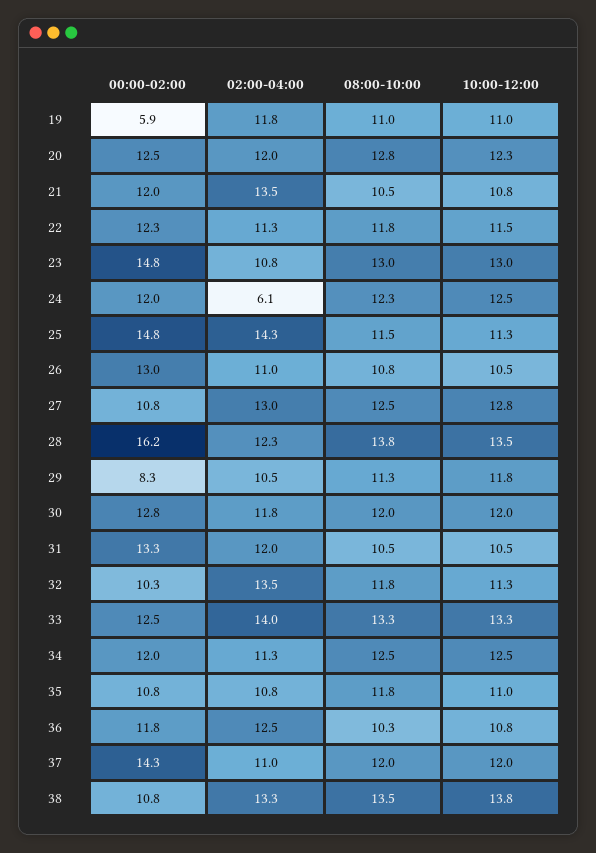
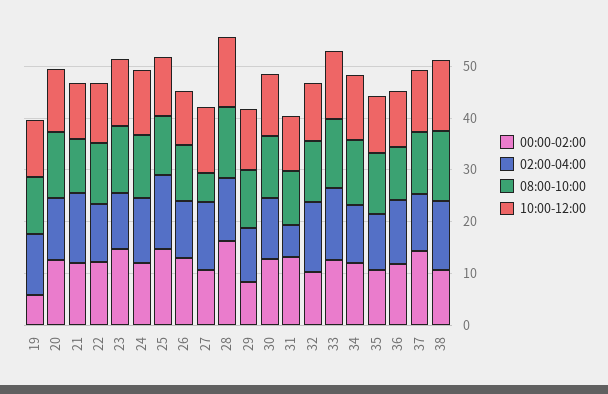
02:00-04:00, 24: 6.1 -> 12
08:00-10:00, 27: 12.5 -> 6
02:00-04:00, 31: 12 -> 6

